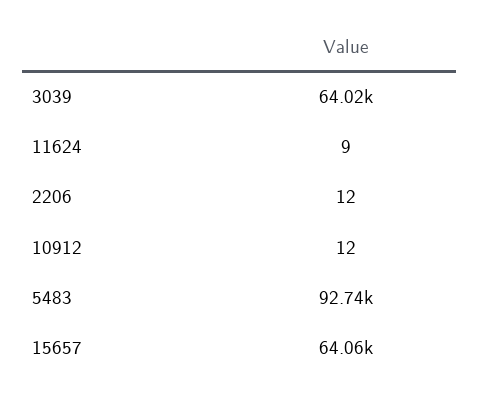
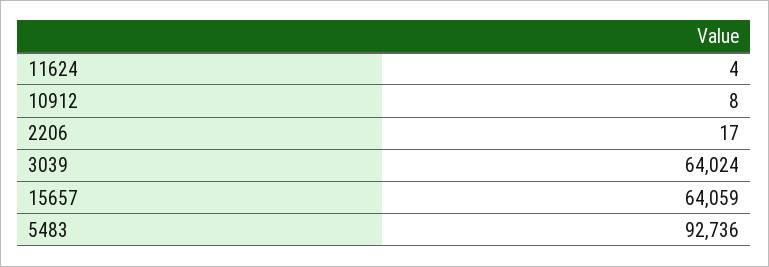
11624: 9 -> 4
2206: 12 -> 17
10912: 12 -> 8

